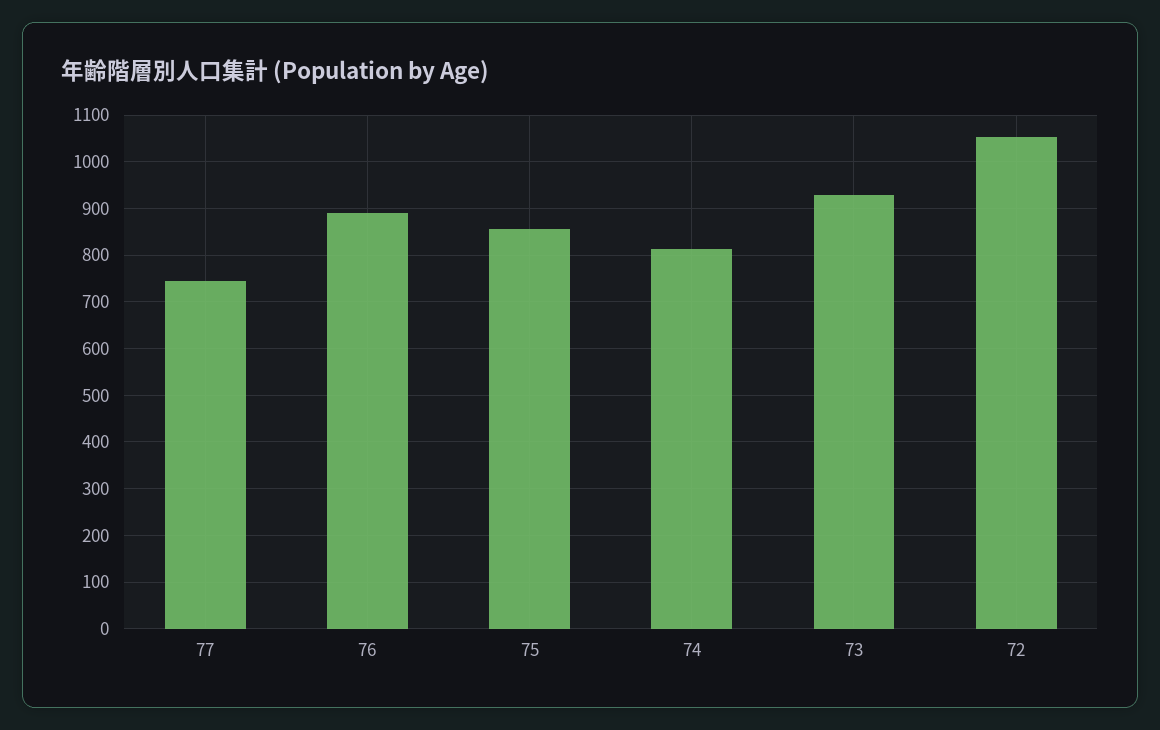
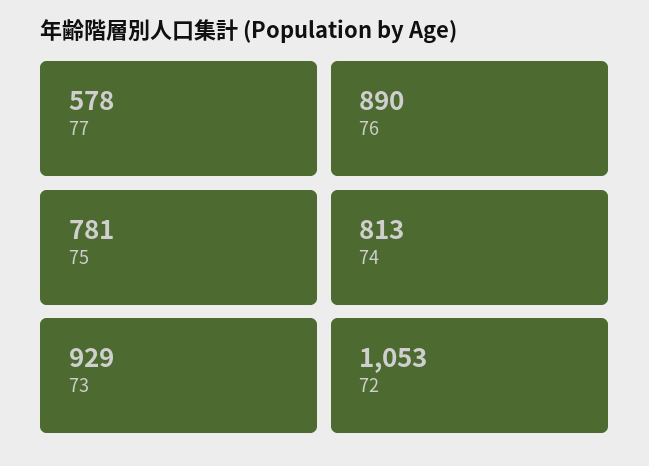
77: 740 -> 578
75: 860 -> 781

